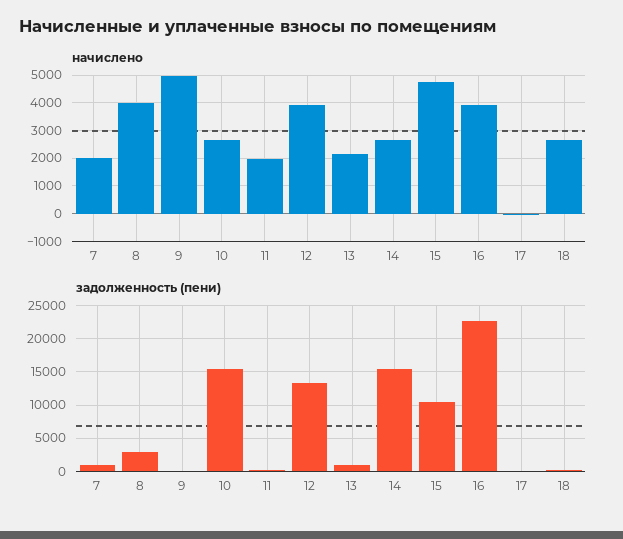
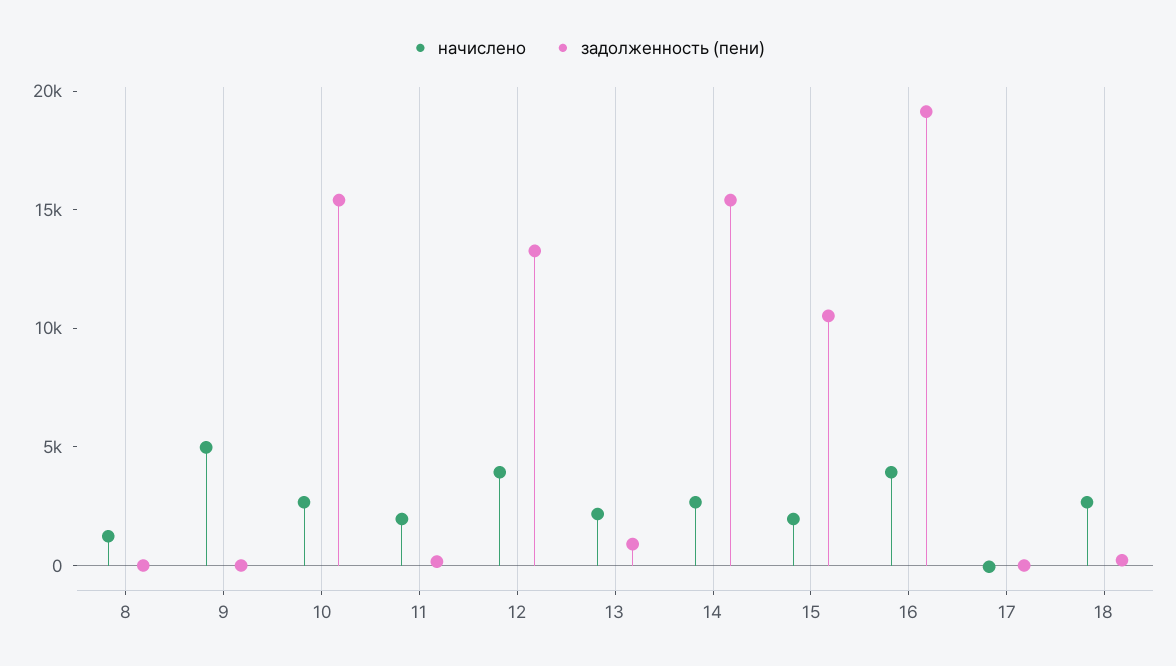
начислено, 7: 2000 -> none
начислено, 8: 4000 -> 1000
начислено, 15: 4750 -> 2000
задолженность (пени), 7: 1000 -> none
задолженность (пени), 8: 3000 -> 0
задолженность (пени), 16: 23000 -> 19000

